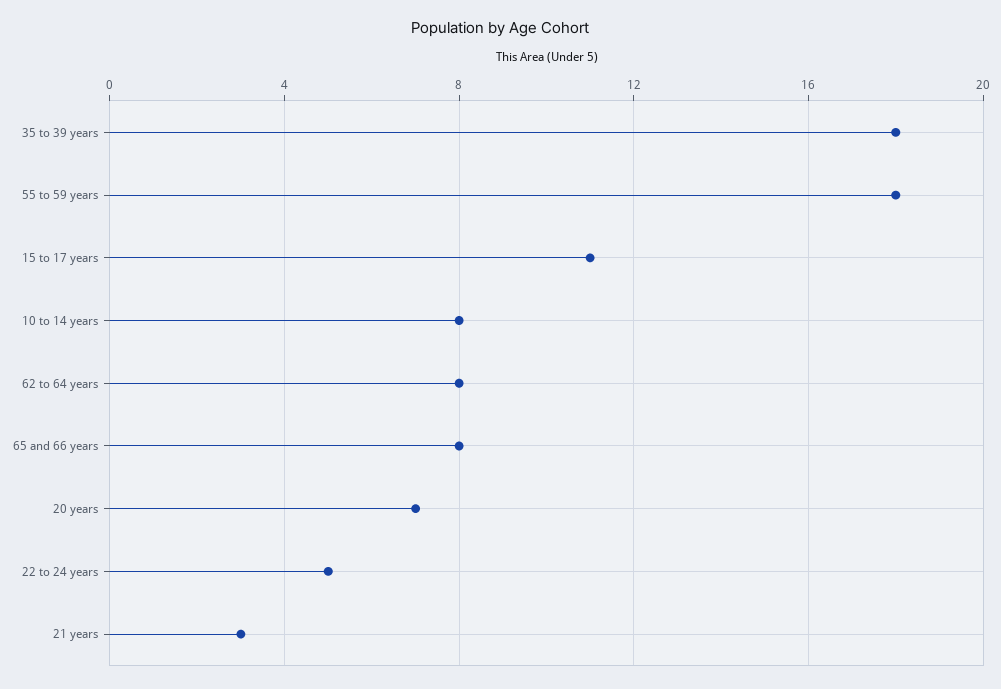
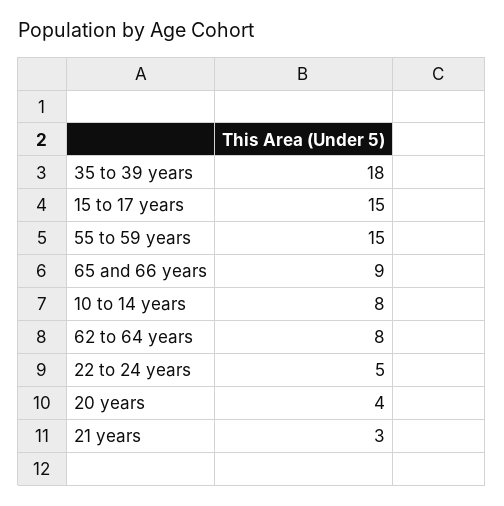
55 to 59 years: 18 -> 15
15 to 17 years: 11 -> 15
65 and 66 years: 8 -> 9
20 years: 7 -> 4

